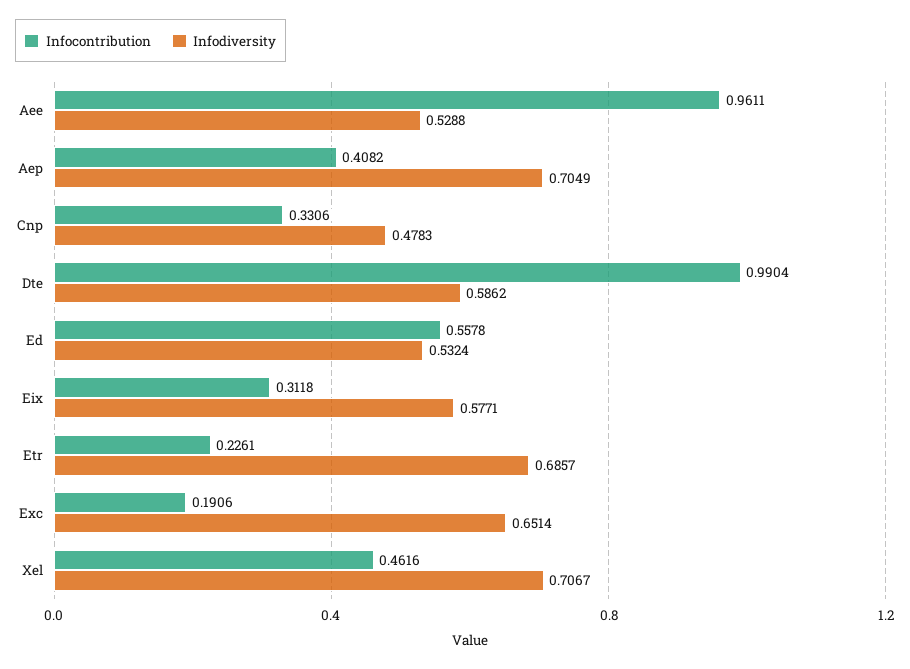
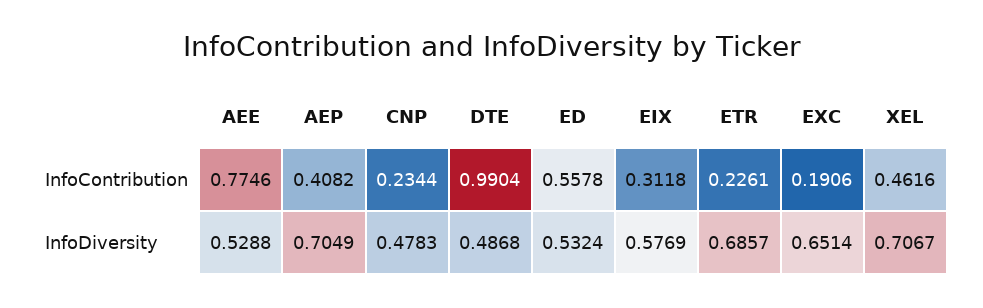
Infocontribution, Aee: 0.9611 -> 0.7746
Infocontribution, Cnp: 0.3306 -> 0.2344
Infodiversity, Dte: 0.5862 -> 0.4868
Infodiversity, Eix: 0.5771 -> 0.5769

